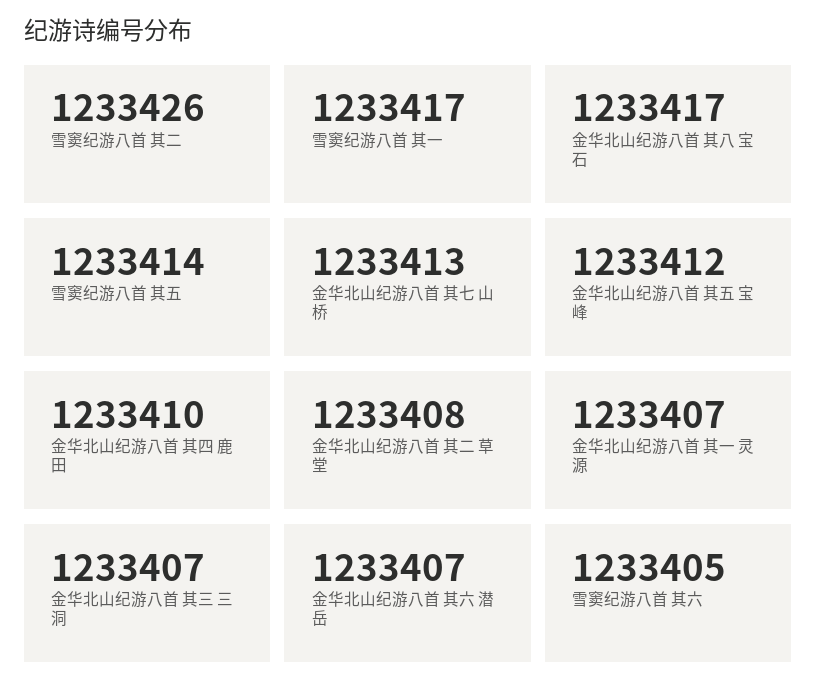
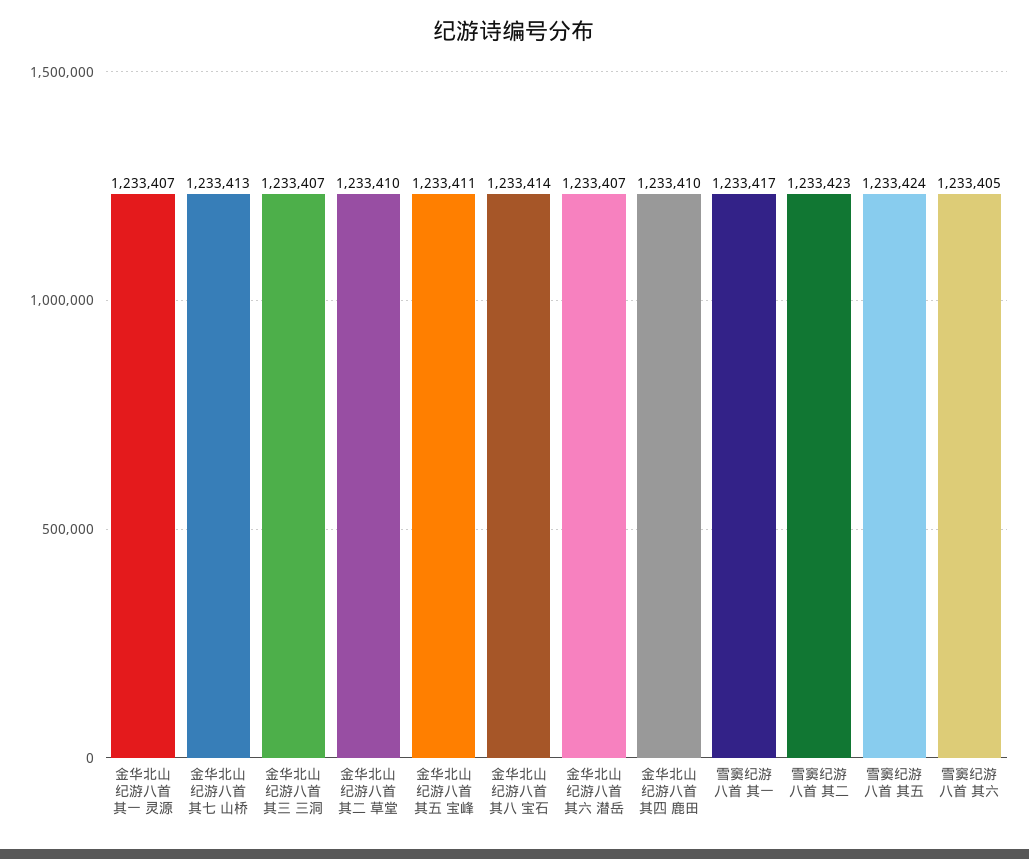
雪窦纪游八首 其二: 1233426 -> 1233423
金华北山纪游八首 其八 宝石: 1233417 -> 1233414
雪窦纪游八首 其五: 1233414 -> 1233424
金华北山纪游八首 其五 宝峰: 1233412 -> 1233411
金华北山纪游八首 其二 草堂: 1233408 -> 1233410

